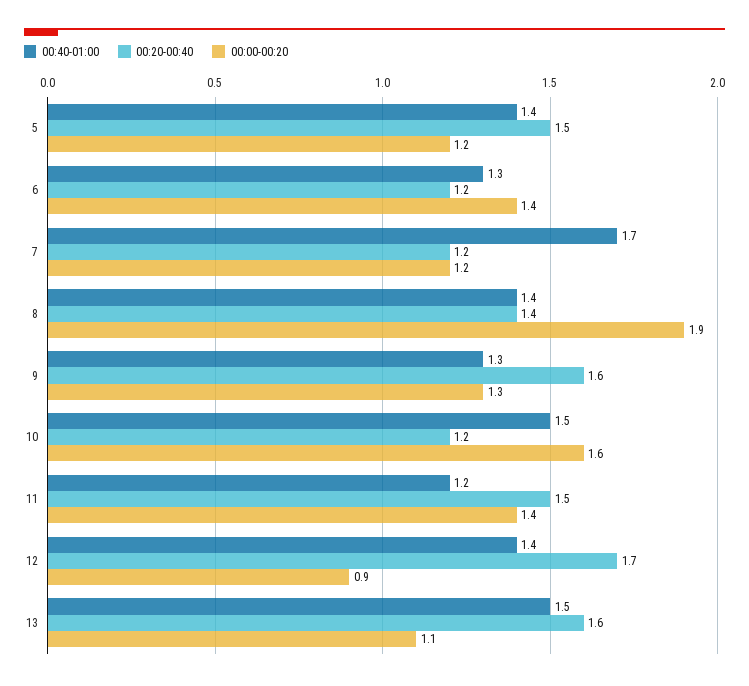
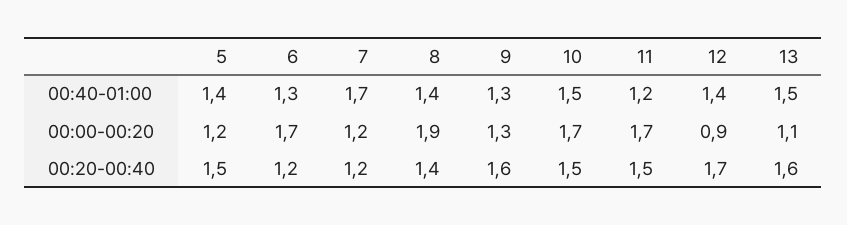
00:00-00:20, 6: 1.4 -> 1.7
00:20-00:40, 10: 1.2 -> 1.5
00:00-00:20, 10: 1.6 -> 1.7
00:00-00:20, 11: 1.4 -> 1.7

